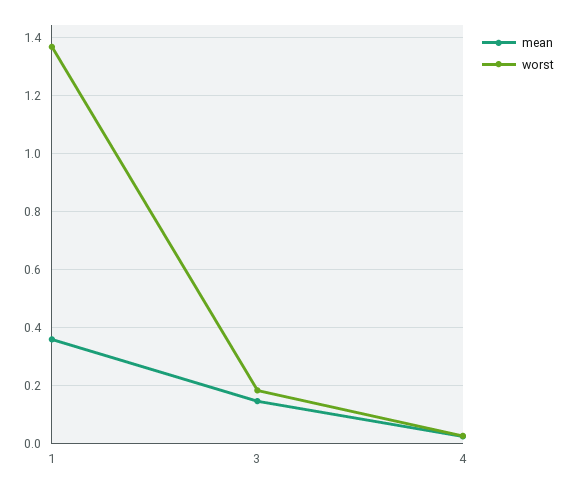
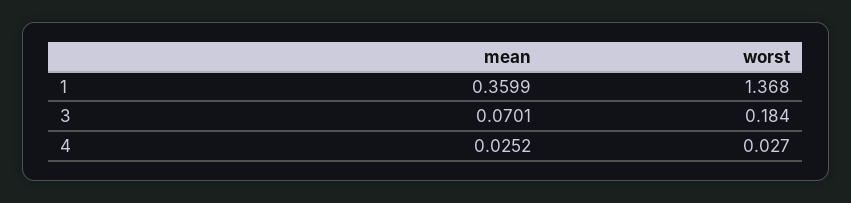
mean, 3: 0.15 -> 0.0701

